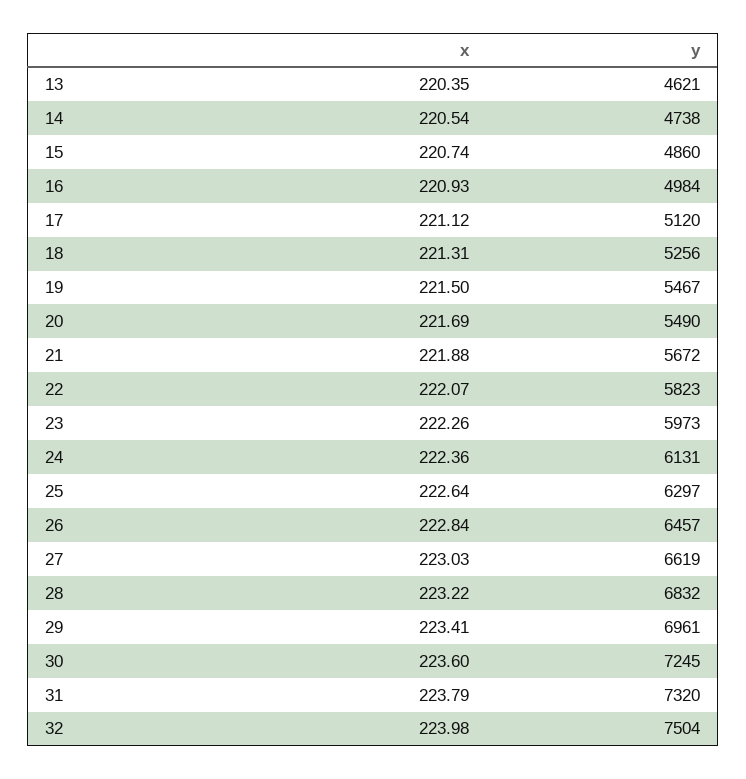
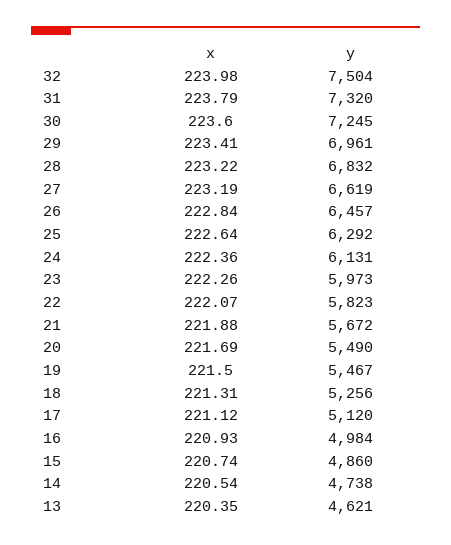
y, 25: 6297 -> 6292
x, 27: 223.03 -> 223.19

